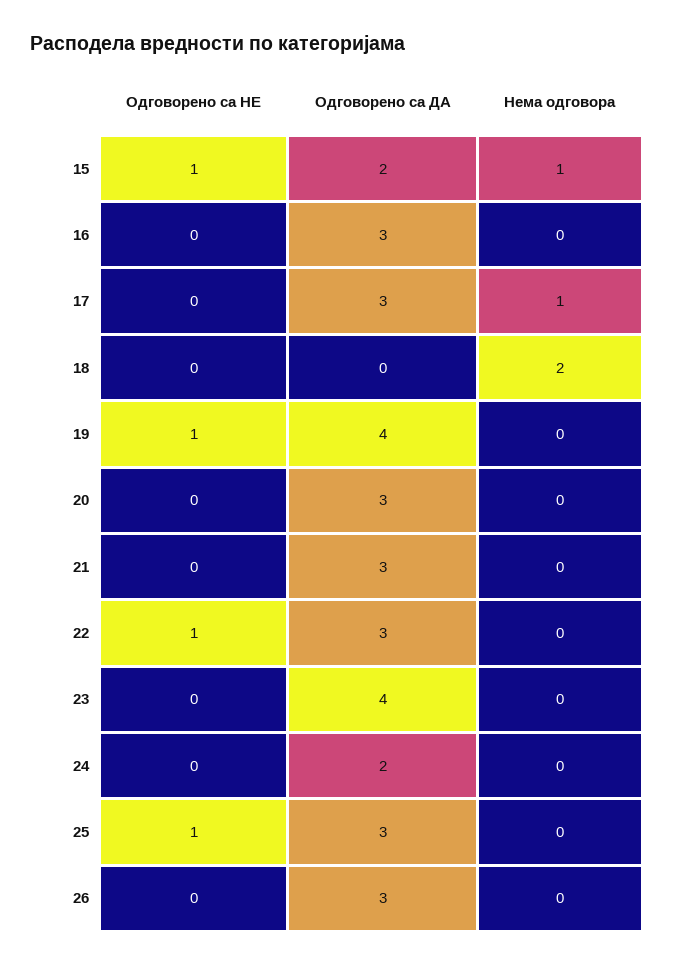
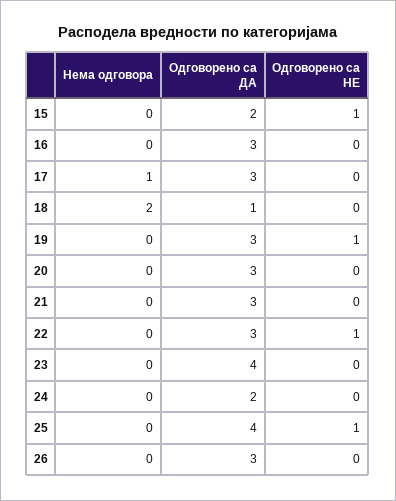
Нема одговора, 15: 1 -> 0
Одговорено са ДА, 18: 0 -> 1
Одговорено са ДА, 19: 4 -> 3
Одговорено са ДА, 25: 3 -> 4

